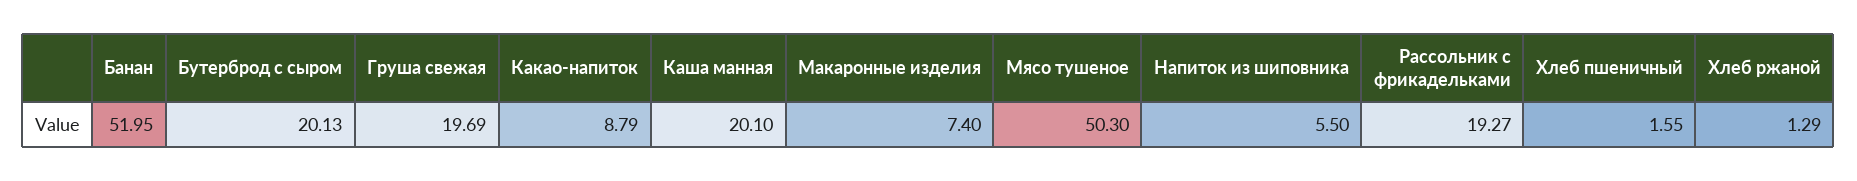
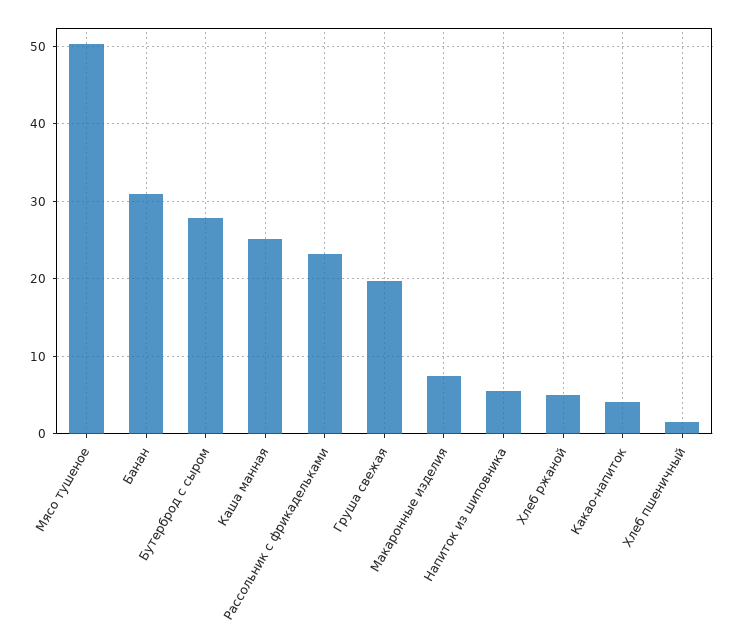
Банан: 51.95 -> 31
Бутерброд с сыром: 20.13 -> 28
Какао-напиток: 8.79 -> 4
Каша манная: 20.1 -> 25
Рассольник с фрикадельками: 19.27 -> 23
Хлеб ржаной: 1.29 -> 5

